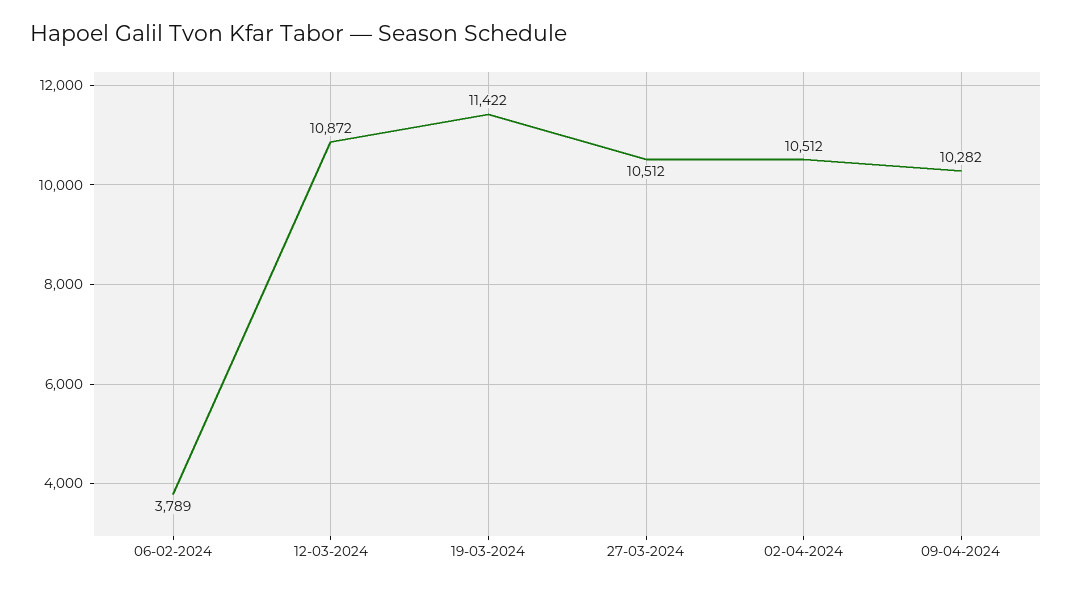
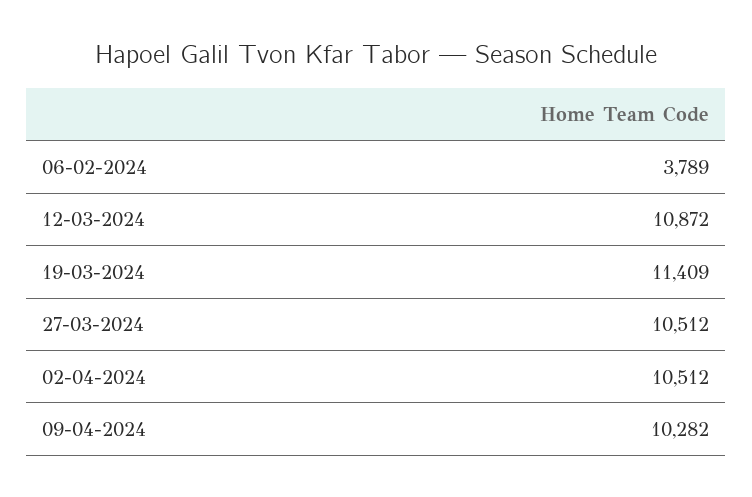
19-03-2024: 11422 -> 11409

